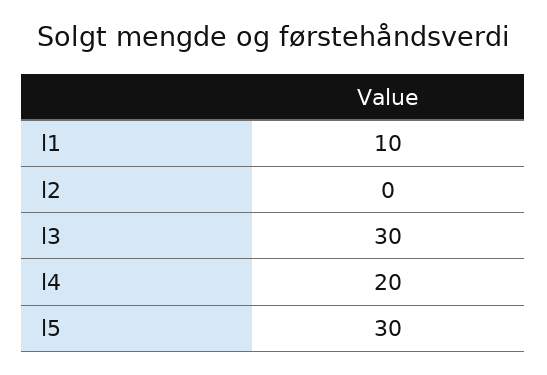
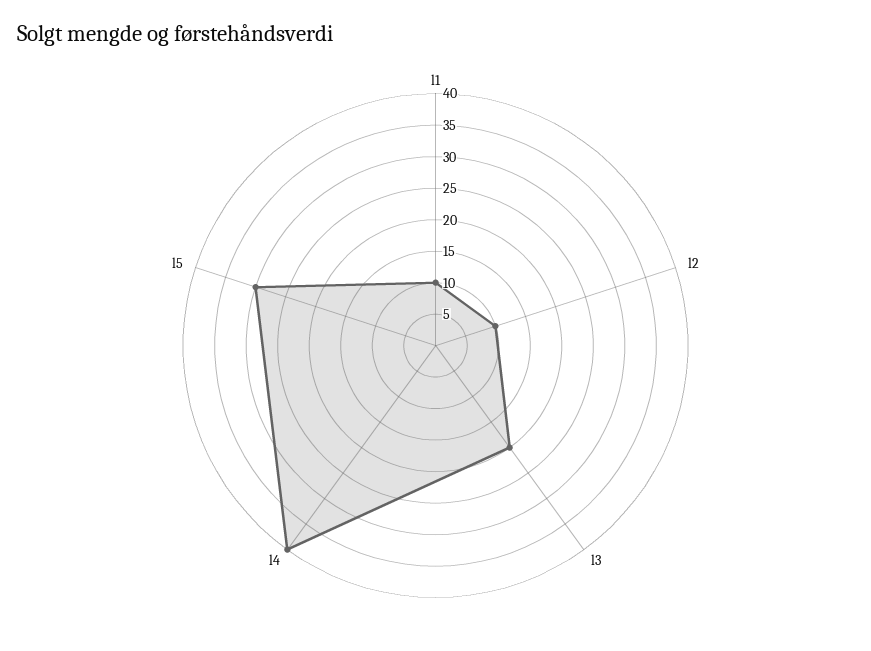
l2: 0 -> 10
l3: 30 -> 20
l4: 20 -> 40

